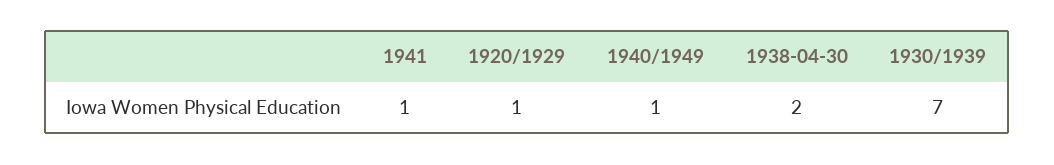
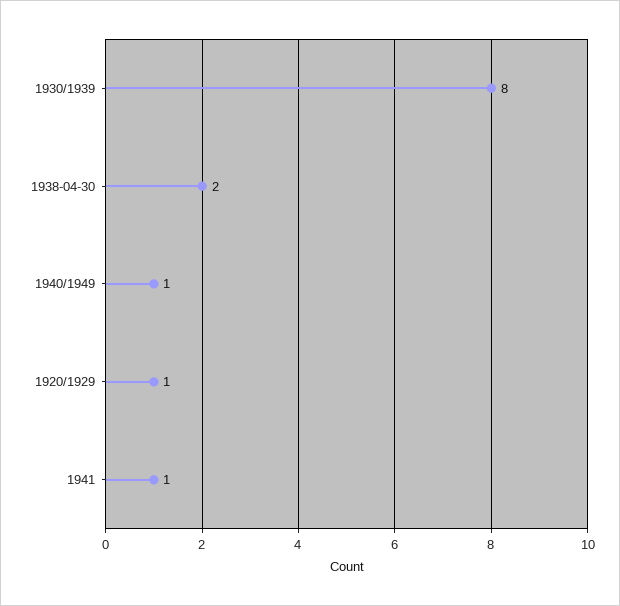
1930/1939: 7 -> 8

